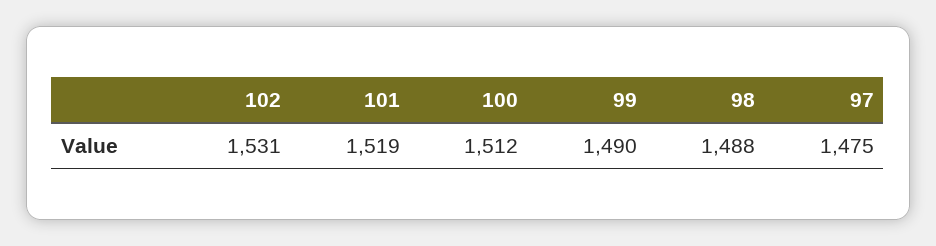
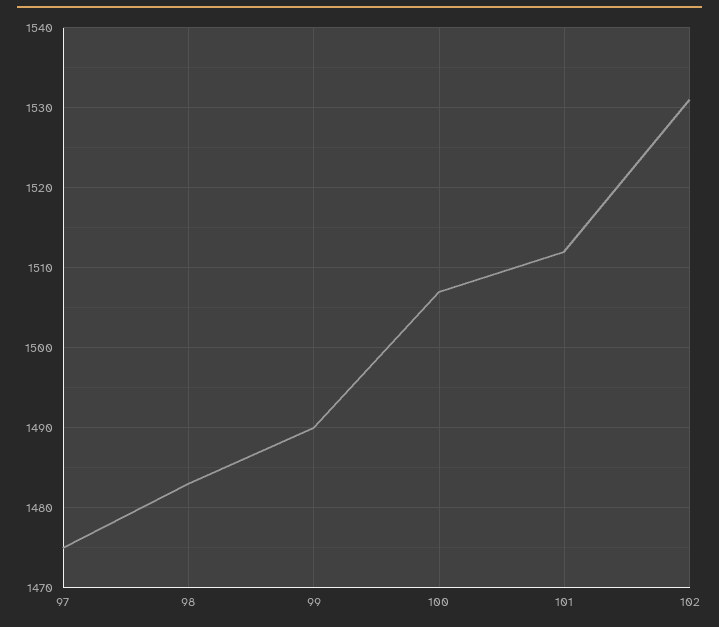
101: 1519 -> 1512
100: 1512 -> 1507
98: 1488 -> 1483

